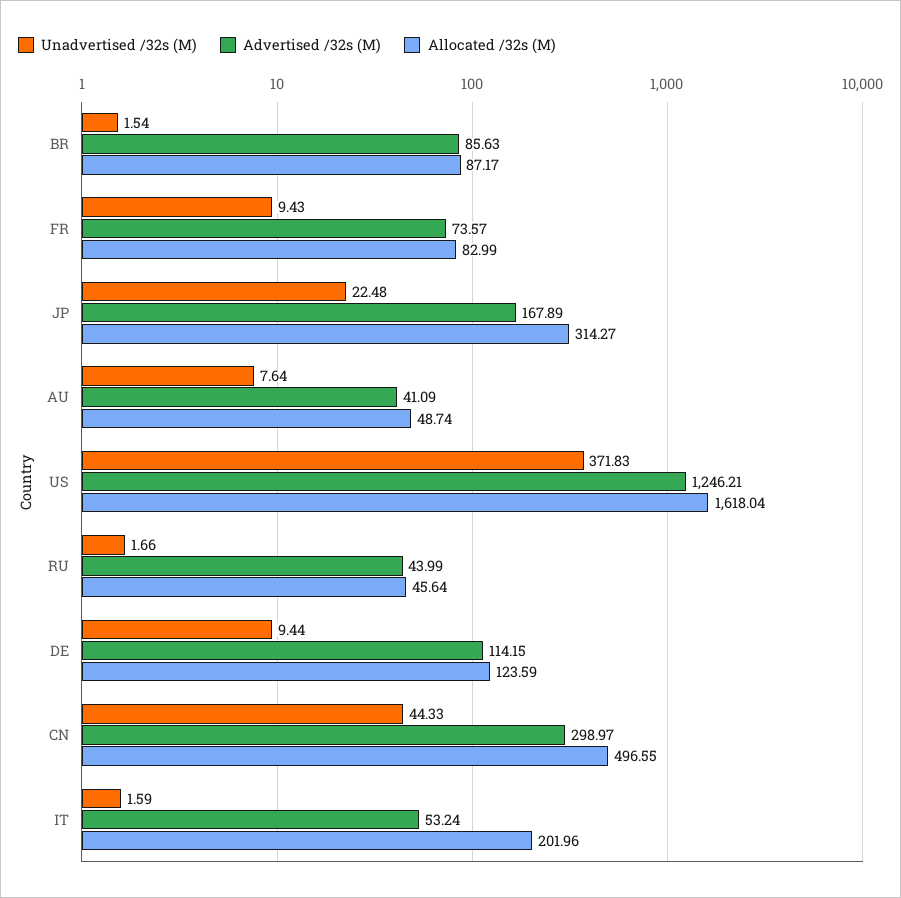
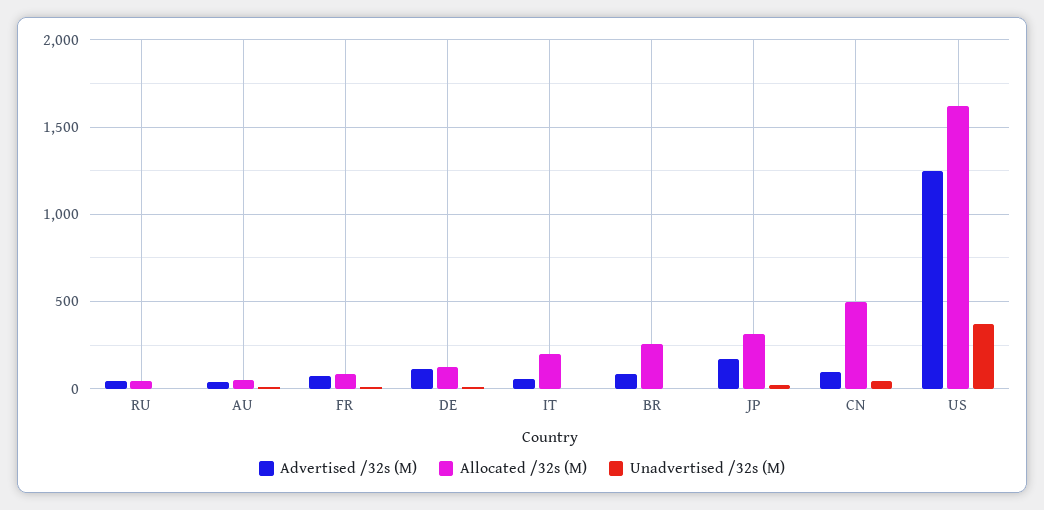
Allocated /32s (M), BR: 87.17 -> 250
Advertised /32s (M), CN: 298.97 -> 100

